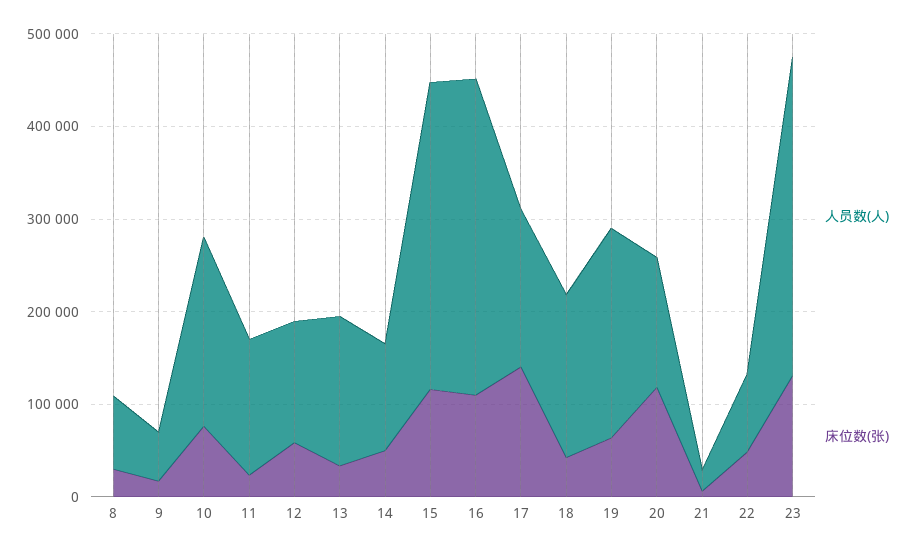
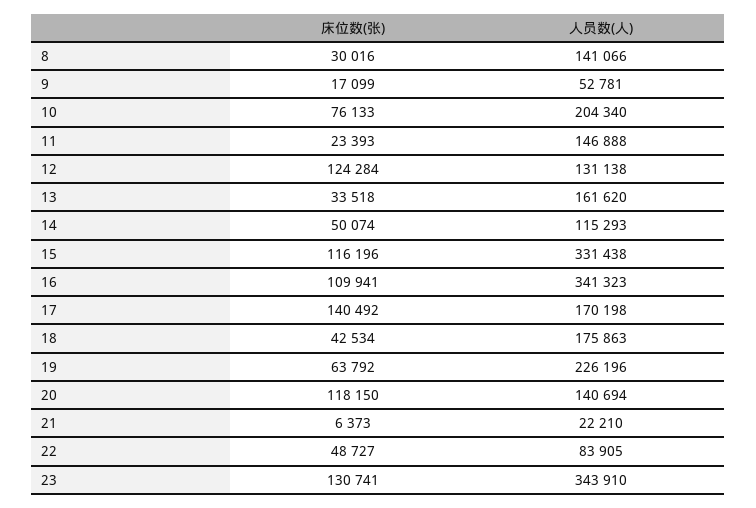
人员数(人), 8: 80000 -> 141066
床位数(张), 12: 60000 -> 124284

